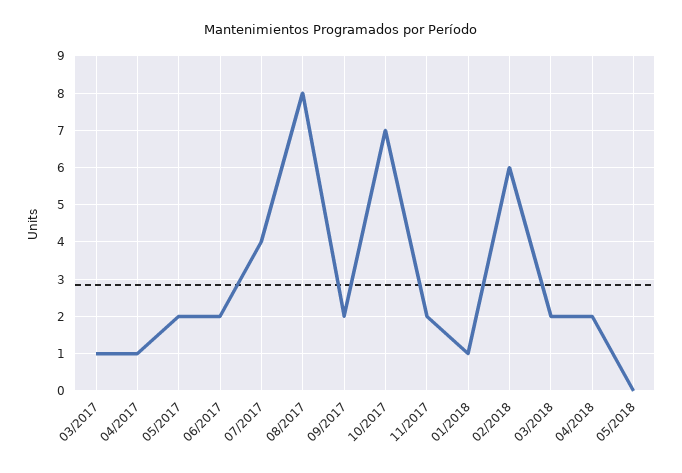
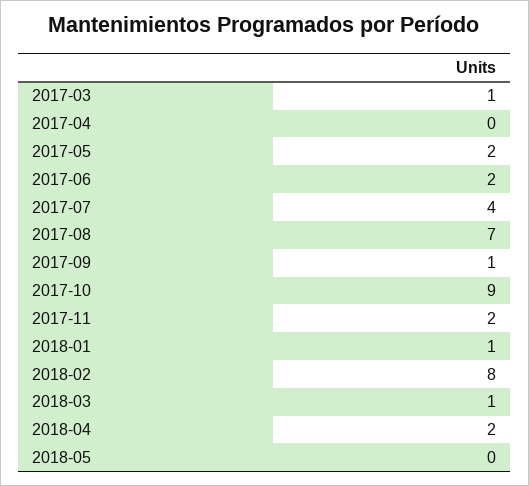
04/2017: 1 -> 0
08/2017: 8 -> 7
09/2017: 2 -> 1
10/2017: 7 -> 9
02/2018: 6 -> 8
03/2018: 2 -> 1

